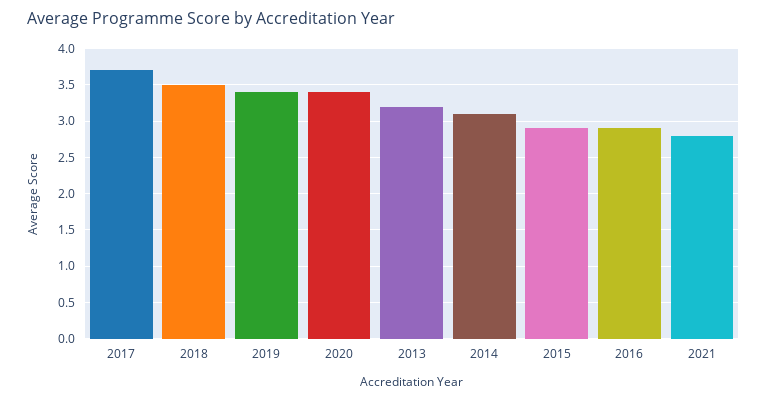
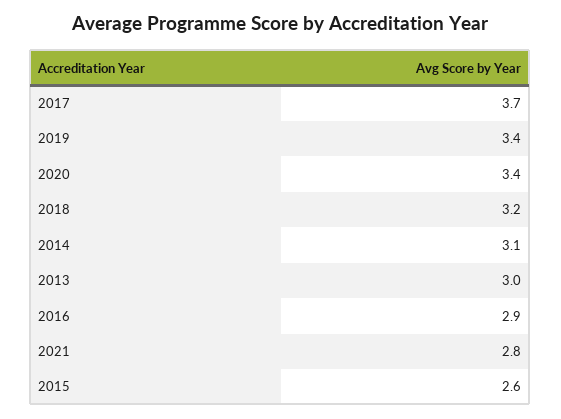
2018: 3.5 -> 3.2
2013: 3.2 -> 3
2015: 2.9 -> 2.6

